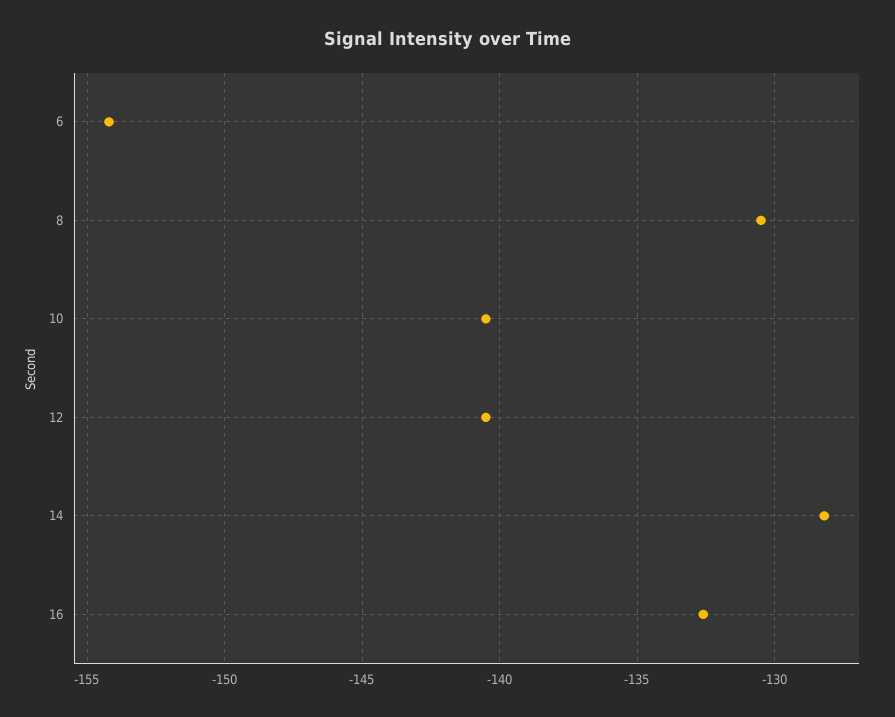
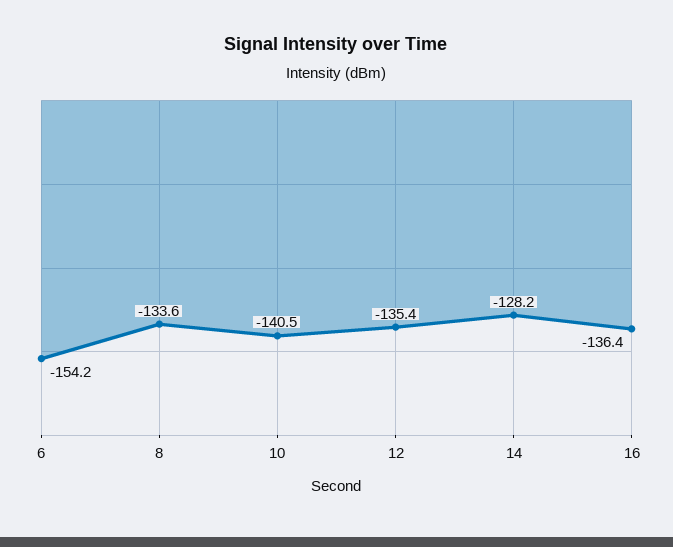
8: -130.5 -> -133.6
12: -140.5 -> -135.4
16: -132.5 -> -136.4

